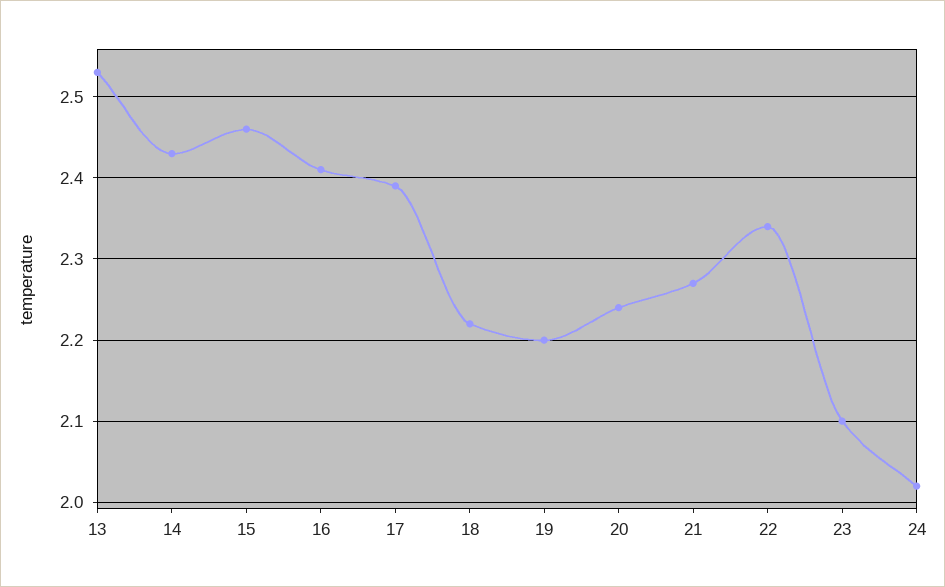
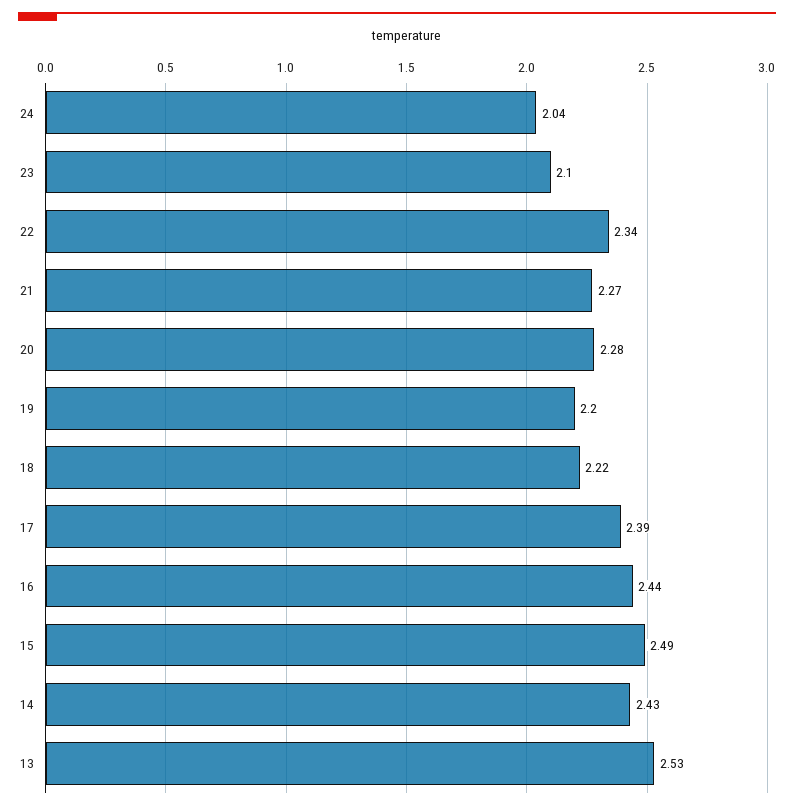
15: 2.46 -> 2.49
16: 2.41 -> 2.44
20: 2.24 -> 2.28
24: 2.02 -> 2.04

